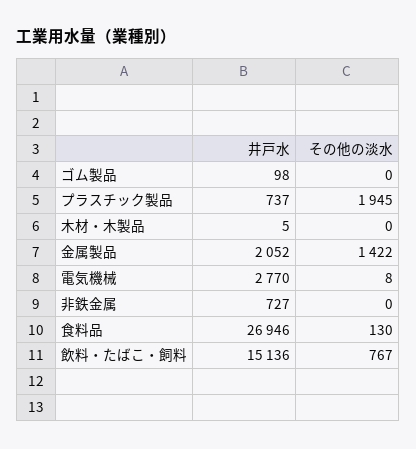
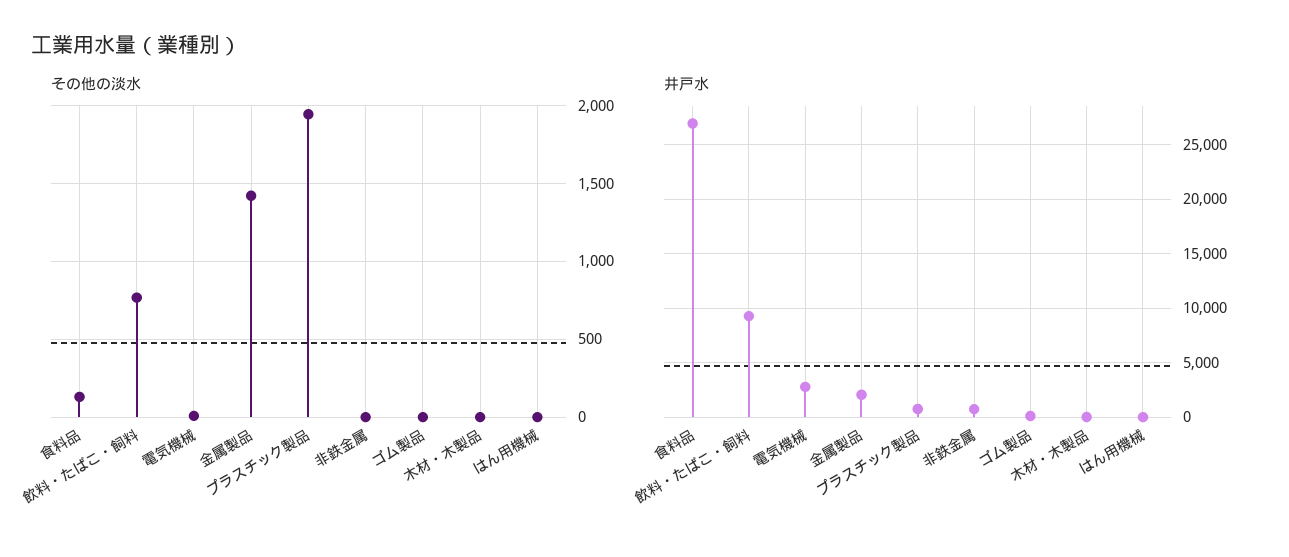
井戸水, 飲料・たばこ・飼料: 15136 -> 9000
その他の淡水, はん用機械: none -> 0
井戸水, はん用機械: none -> 0

